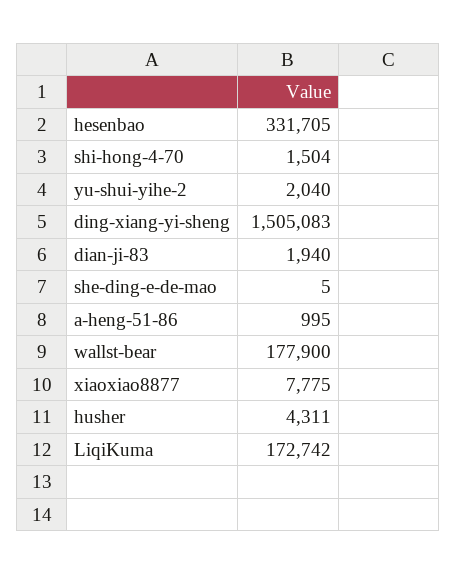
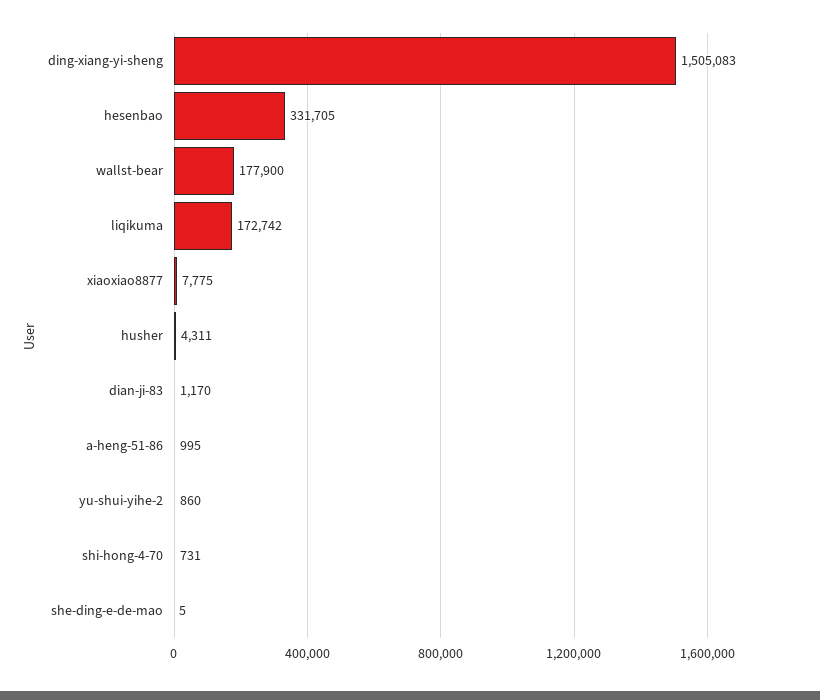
shi-hong-4-70: 1504 -> 731
yu-shui-yihe-2: 2040 -> 860
dian-ji-83: 1940 -> 1170

